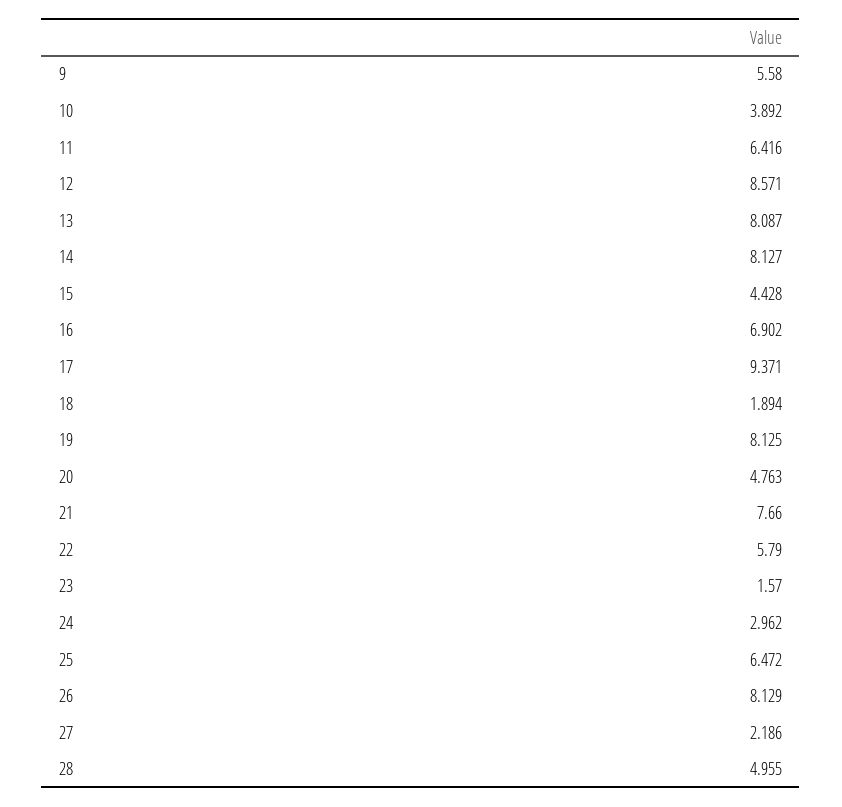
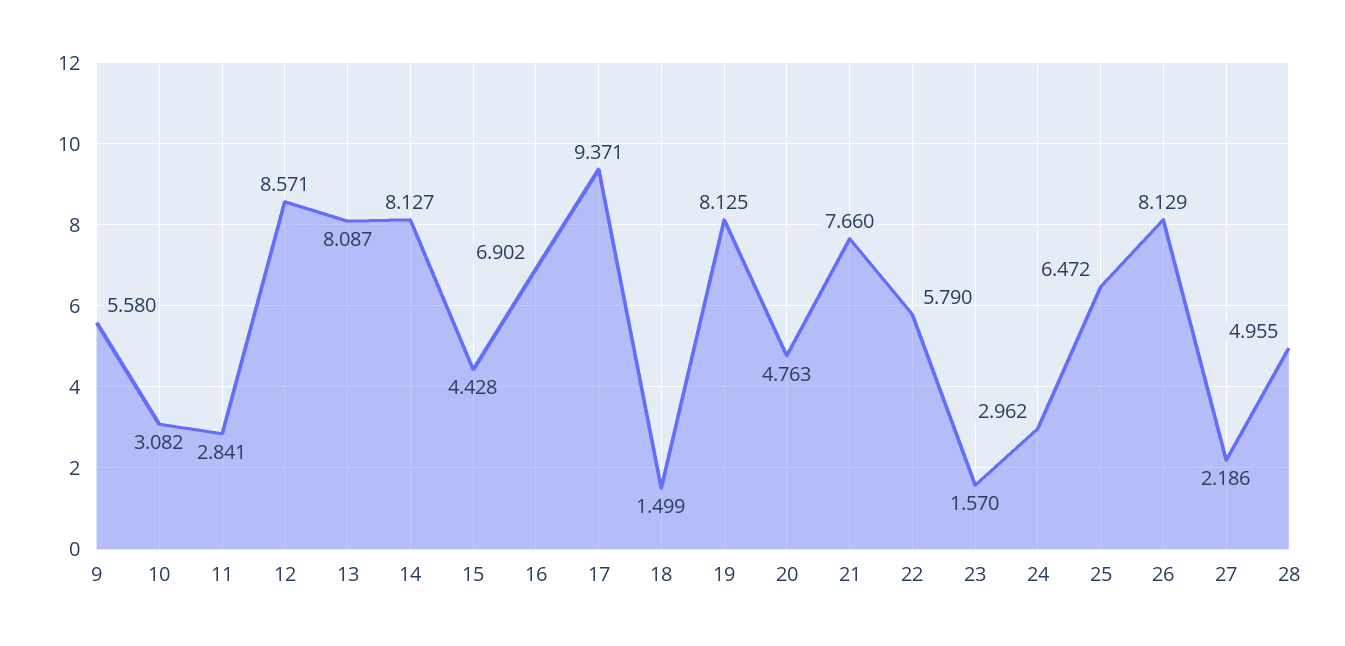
10: 3.892 -> 3.082
11: 6.416 -> 2.841
18: 1.894 -> 1.499

